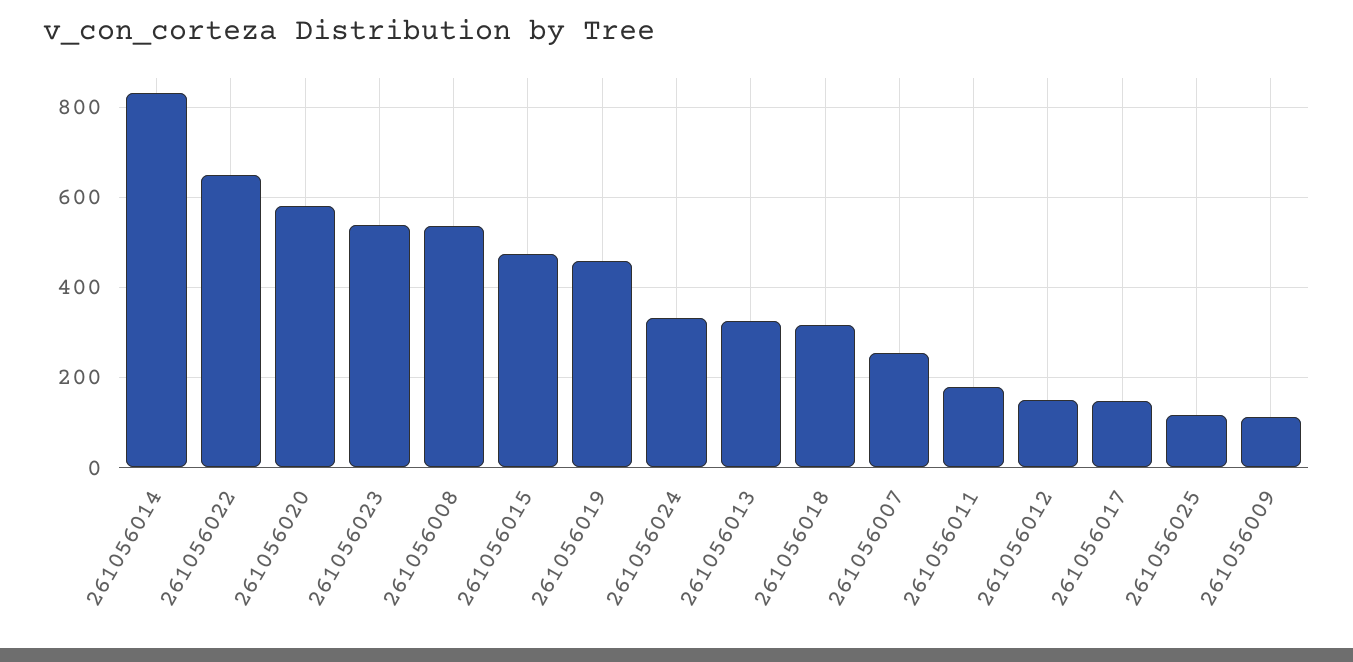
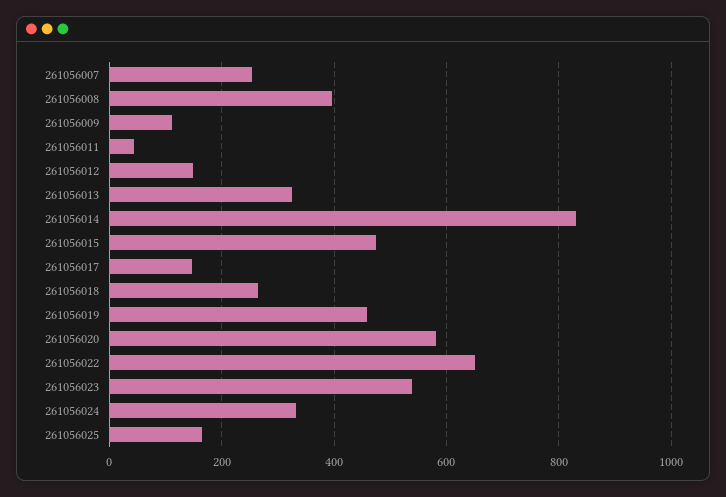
261056008: 540 -> 400
261056018: 320 -> 260
261056011: 180 -> 40
261056025: 120 -> 160

